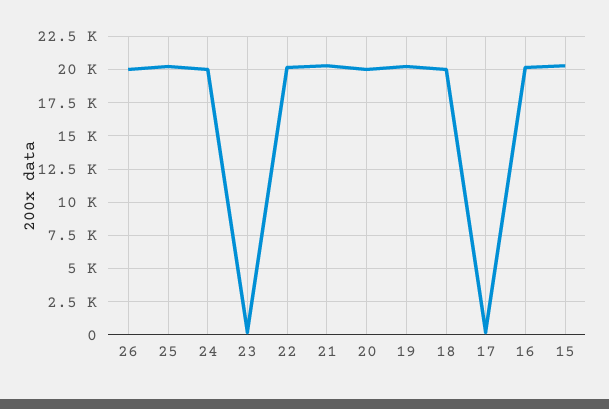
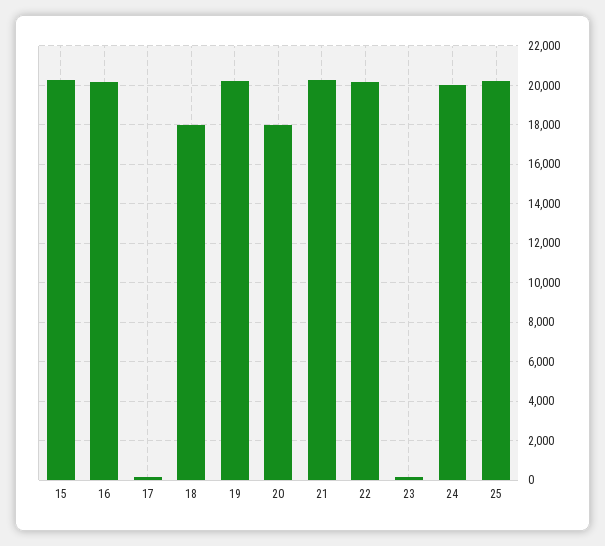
26: 20000 -> none
20: 20000 -> 18000
18: 20000 -> 18000

